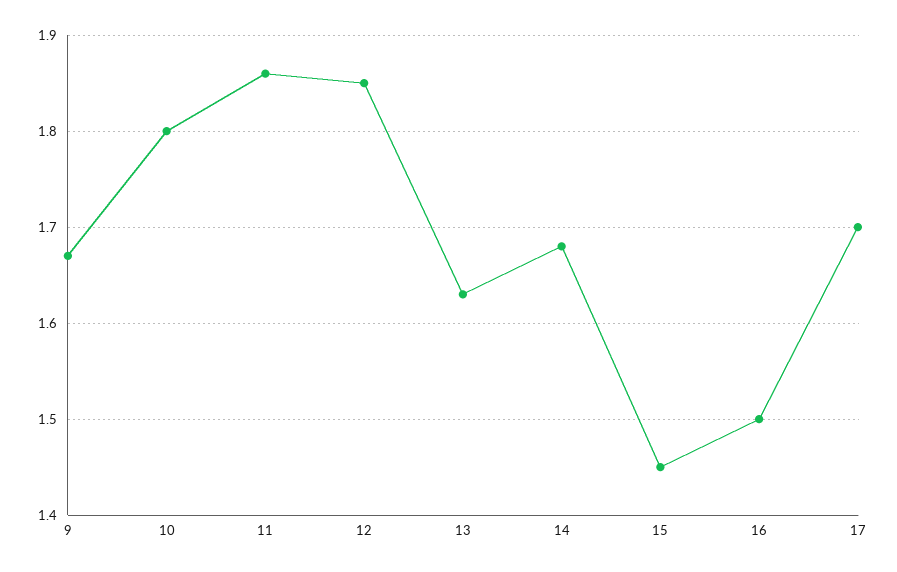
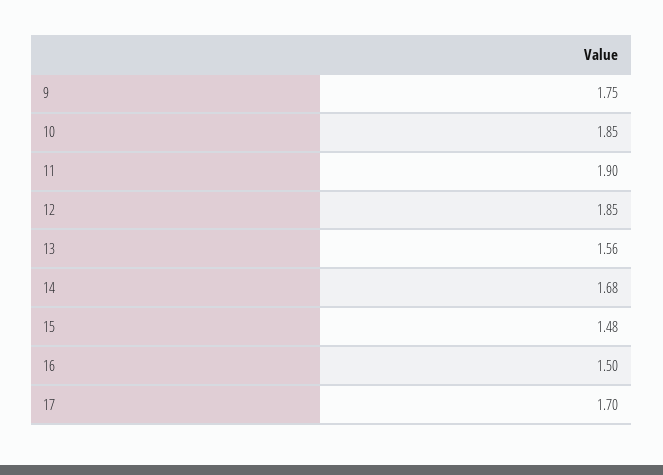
9: 1.67 -> 1.75
10: 1.8 -> 1.85
11: 1.86 -> 1.9
13: 1.63 -> 1.56
15: 1.45 -> 1.48

